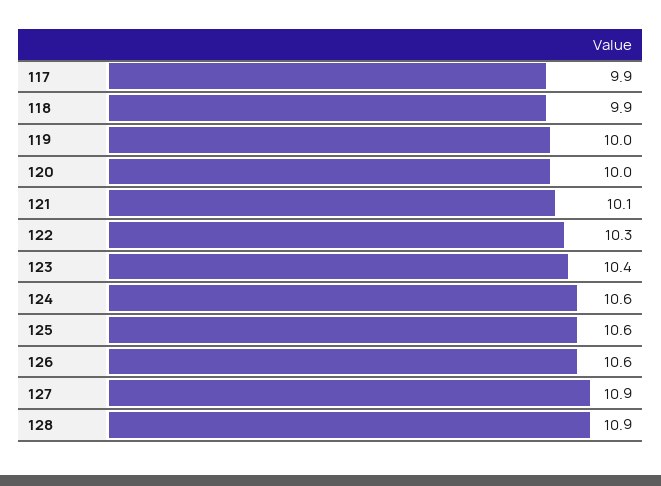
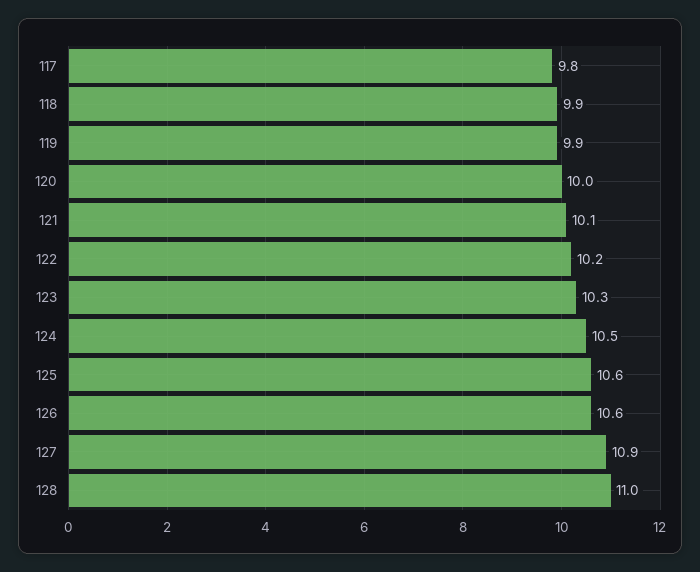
117: 9.9 -> 9.8
119: 10 -> 9.9
122: 10.3 -> 10.2
123: 10.4 -> 10.3
124: 10.6 -> 10.5
128: 10.9 -> 11

